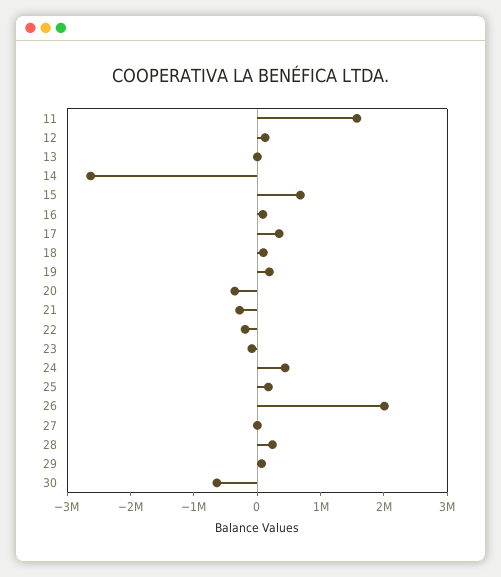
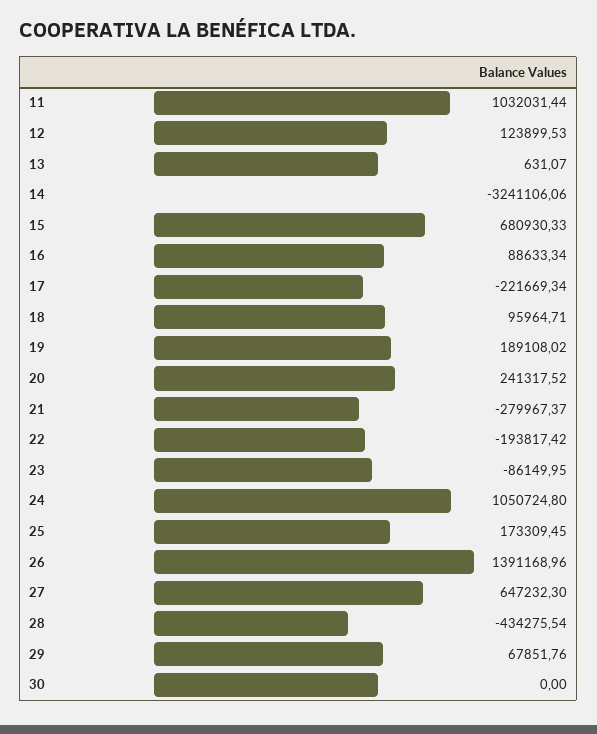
11: 1600000 -> 1032031.44
14: -2600000 -> -3241106.06
17: 400000 -> -221669.34
20: -400000 -> 241317.52
24: 400000 -> 1050724.8
26: 2000000 -> 1391168.96
27: 0 -> 647232.3
28: 200000 -> -434275.54
30: -600000 -> 0

